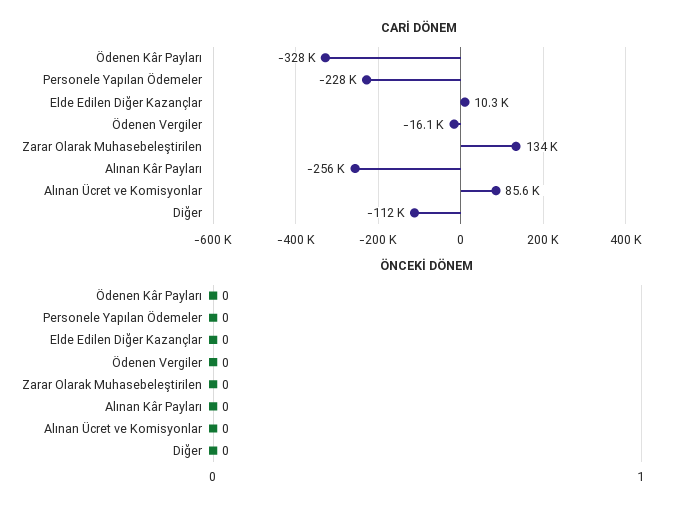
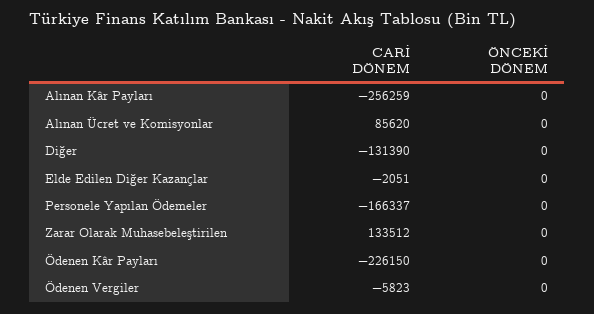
CARİ DÖNEM, Ödenen Kâr Payları: -328000 -> -226150
CARİ DÖNEM, Personele Yapılan Ödemeler: -228000 -> -166337
CARİ DÖNEM, Elde Edilen Diğer Kazançlar: 10300 -> -2051
CARİ DÖNEM, Ödenen Vergiler: -16100 -> -5823
CARİ DÖNEM, Diğer: -112000 -> -131390

